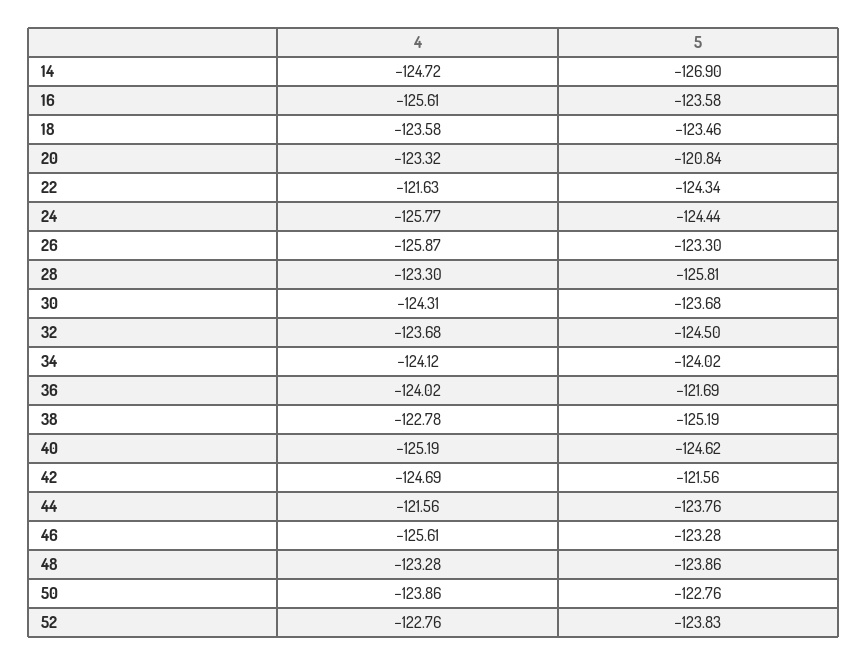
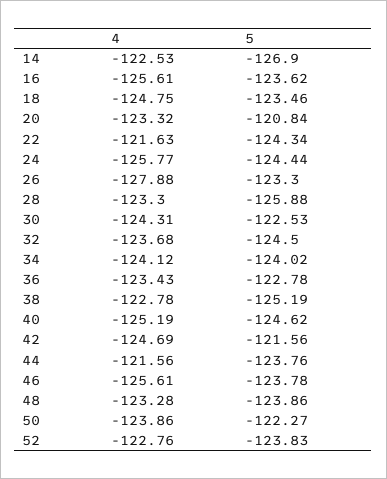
4, 14: -124.72 -> -122.53
5, 16: -123.58 -> -123.62
4, 18: -123.58 -> -124.75
4, 26: -125.87 -> -127.88
5, 28: -125.81 -> -125.88
5, 30: -123.68 -> -122.53
4, 36: -124.02 -> -123.43
5, 36: -121.69 -> -122.78
5, 46: -123.28 -> -123.78
5, 50: -122.76 -> -122.27

